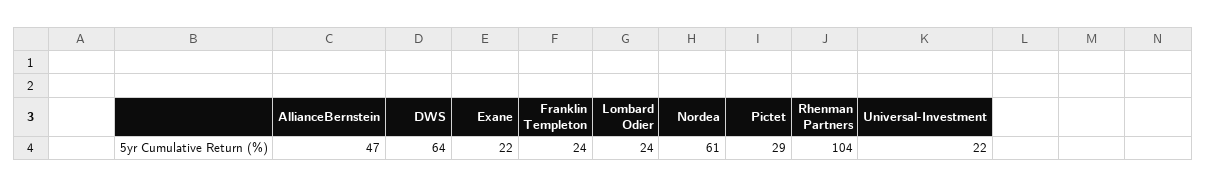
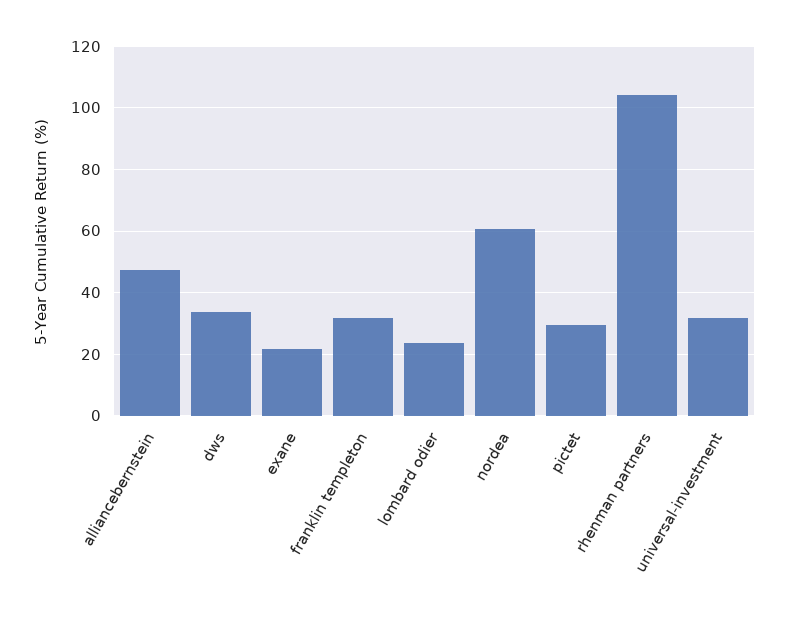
DWS: 64 -> 34
Franklin Templeton: 24 -> 32
Universal-Investment: 22 -> 32

